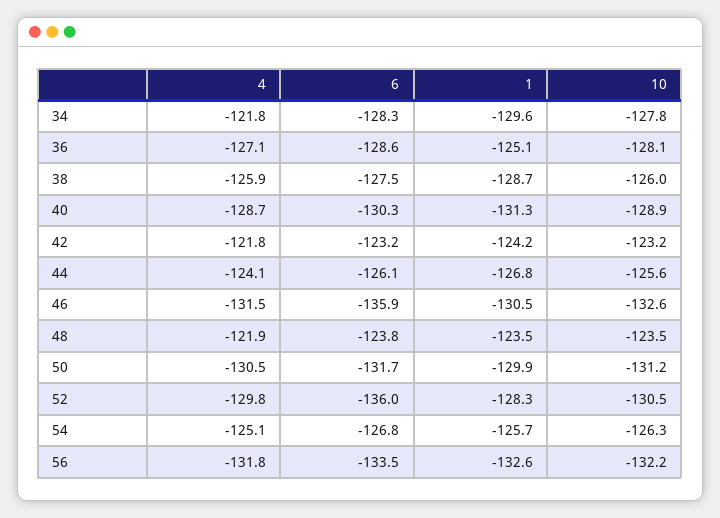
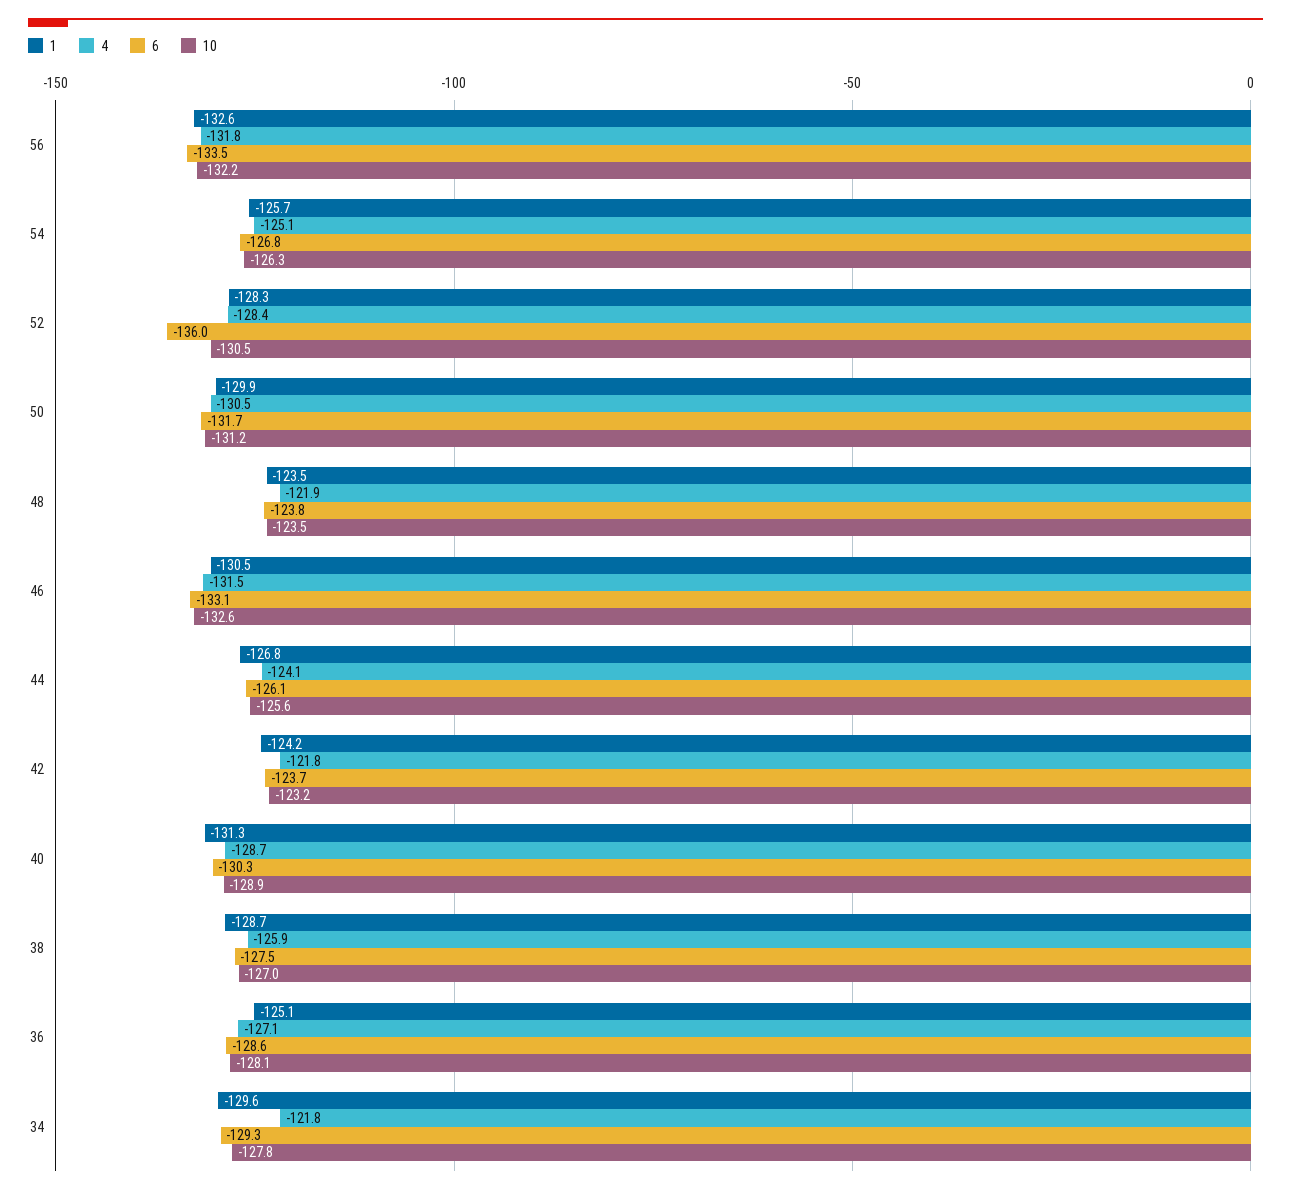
6, 34: -128.3 -> -129.3
10, 38: -126 -> -127
6, 42: -123.2 -> -123.7
6, 46: -135.9 -> -133.1
4, 52: -129.8 -> -128.4

